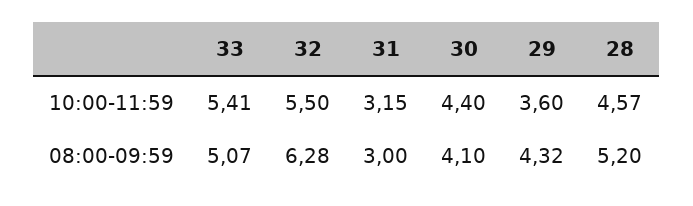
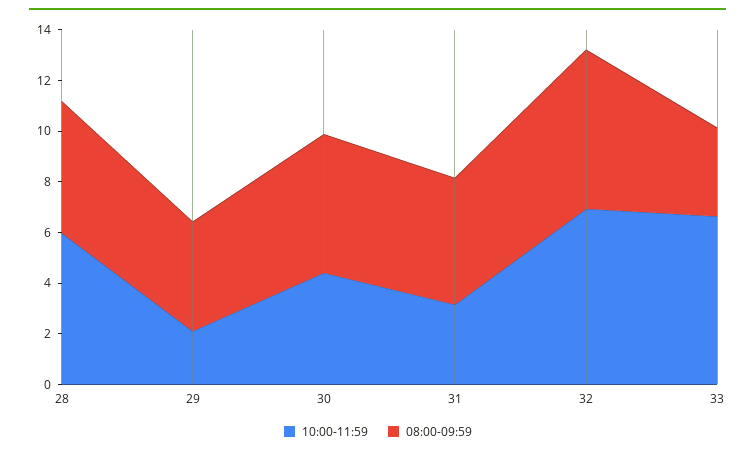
10:00-11:59, 33: 5.41 -> 6.5
10:00-11:59, 32: 5.5 -> 7
10:00-11:59, 29: 3.6 -> 2
10:00-11:59, 28: 4.57 -> 6
08:00-09:59, 33: 5.07 -> 3.5
08:00-09:59, 31: 3 -> 5
08:00-09:59, 30: 4.1 -> 5.5

